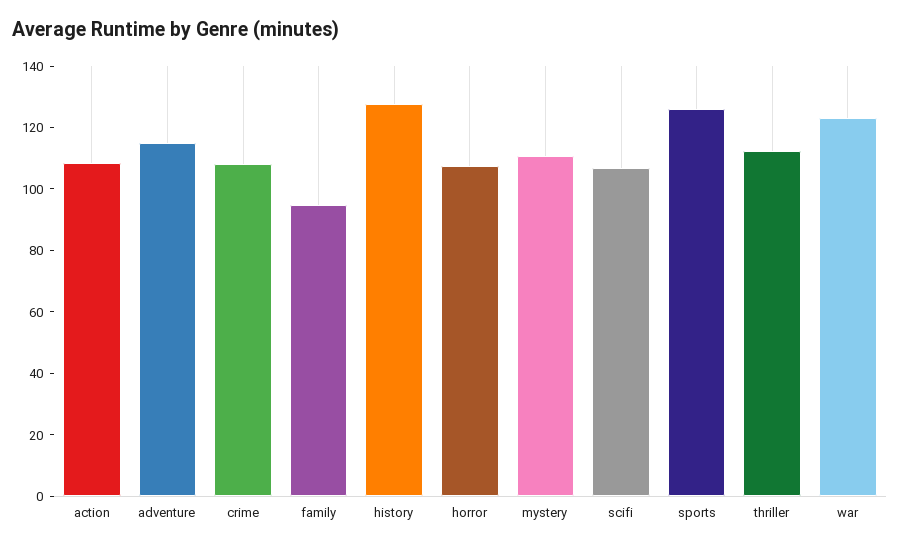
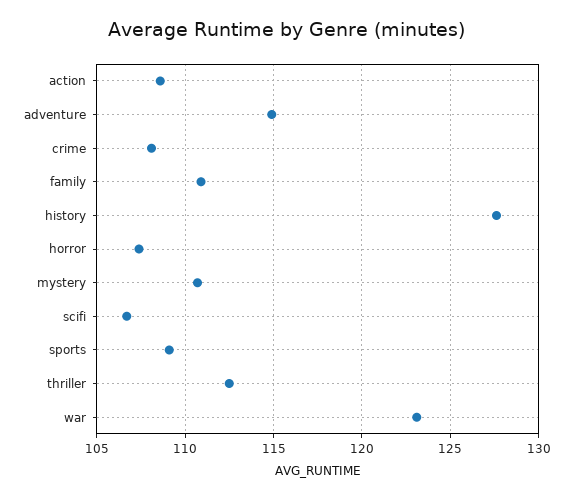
family: 95 -> 111
sports: 125 -> 109

